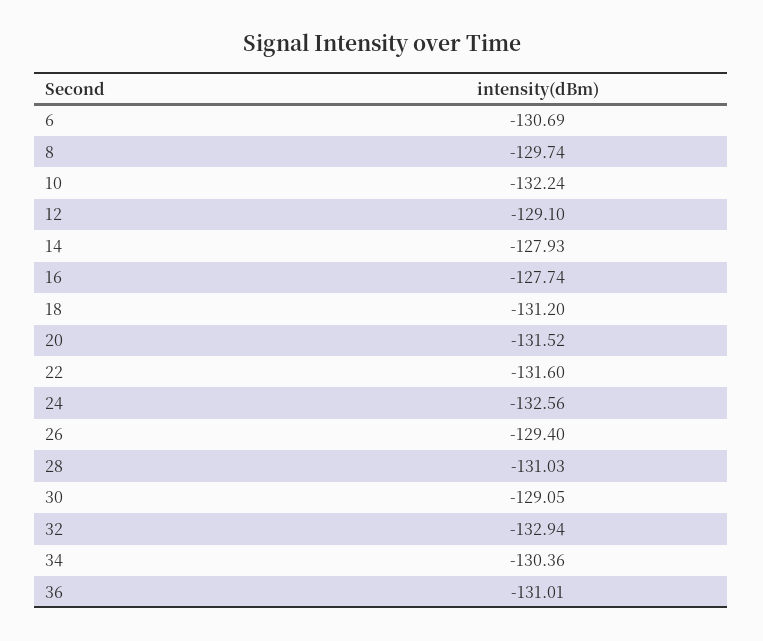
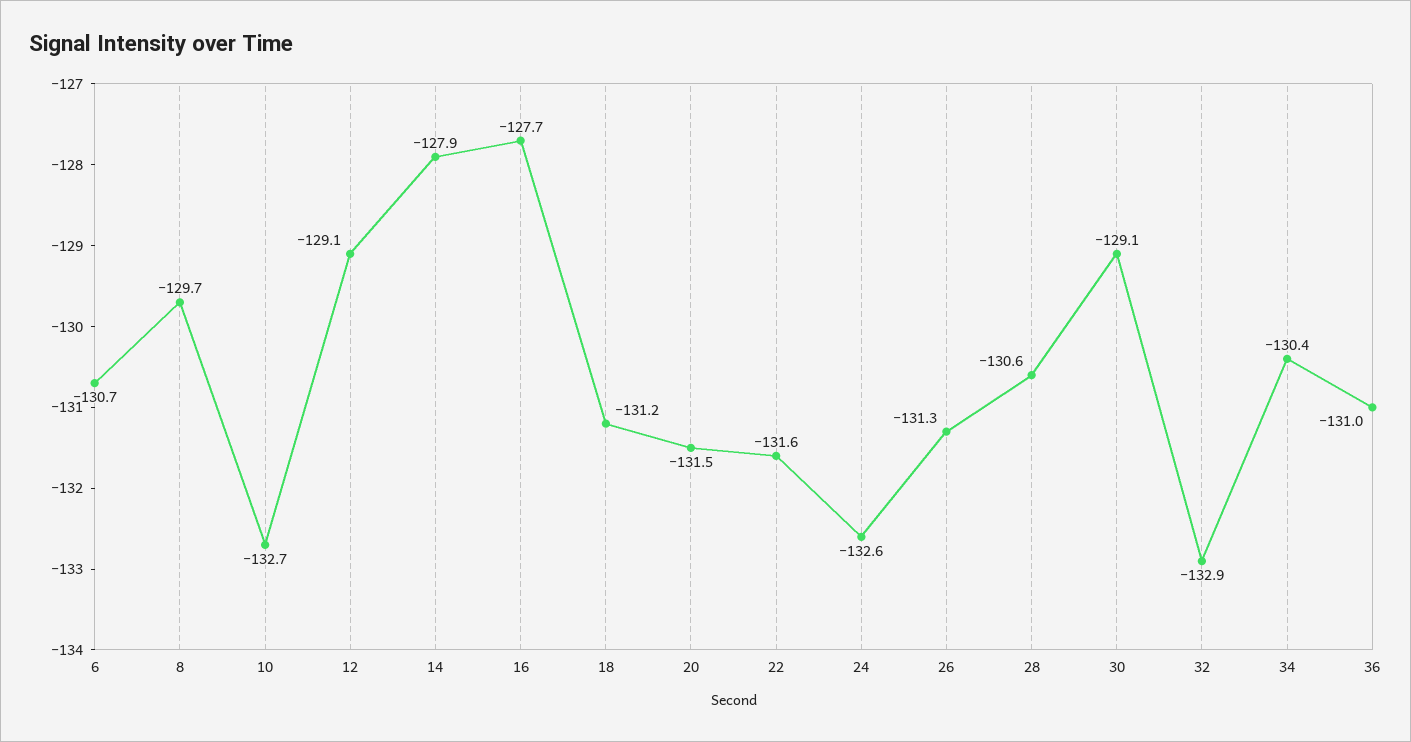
10: -132.24 -> -132.7
26: -129.4 -> -131.3
28: -131.03 -> -130.6

